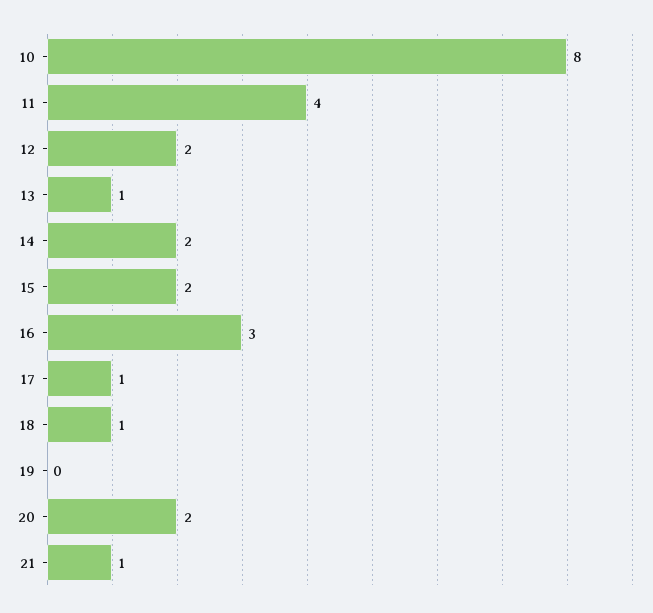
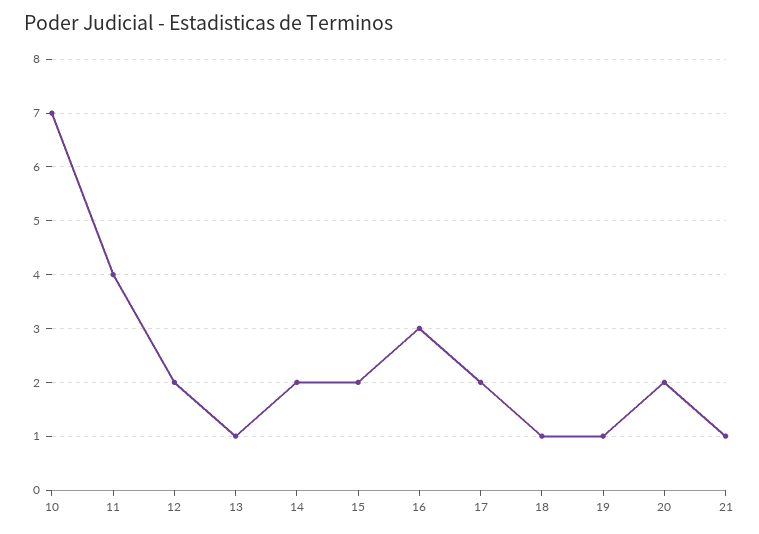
10: 8 -> 7
17: 1 -> 2
19: 0 -> 1

